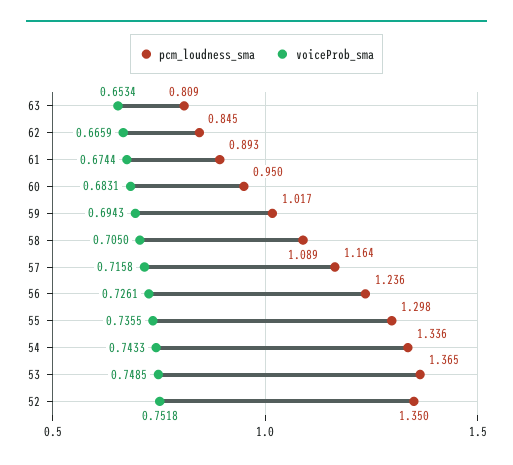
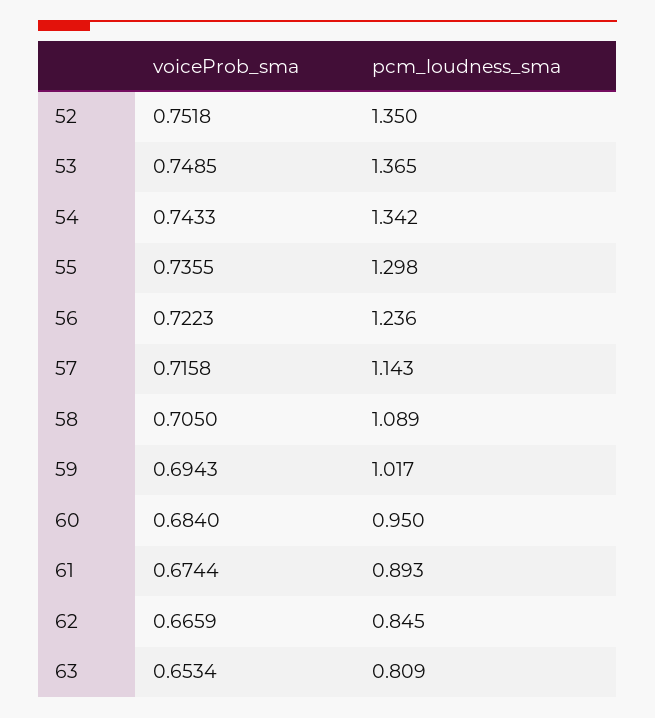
voiceProb_sma, 60: 0.6831 -> 0.684
pcm_loudness_sma, 57: 1.164 -> 1.143
voiceProb_sma, 56: 0.7261 -> 0.7223
pcm_loudness_sma, 54: 1.336 -> 1.342

